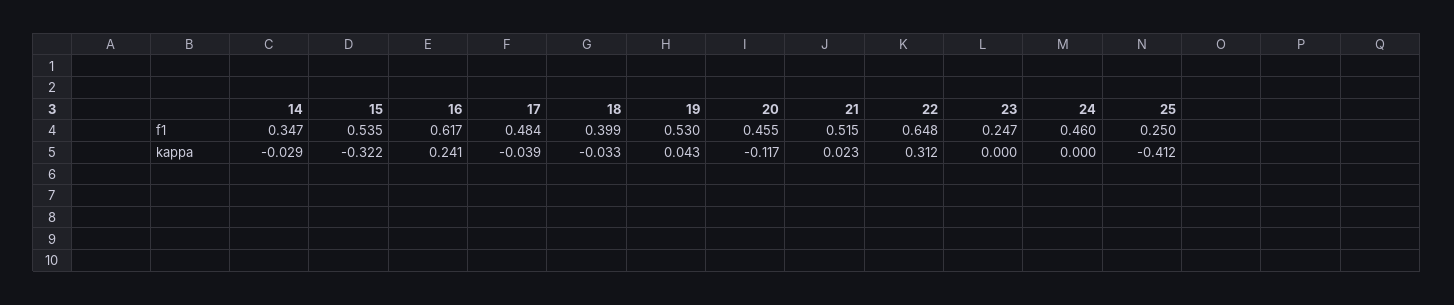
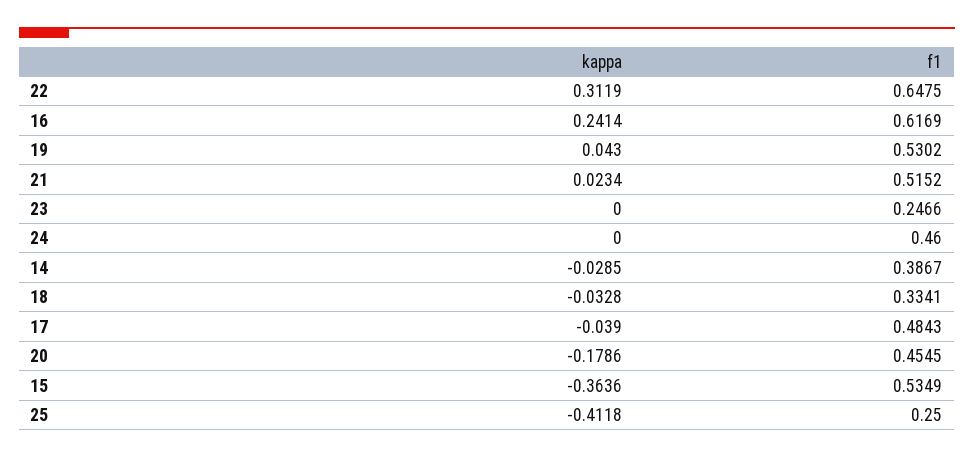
14, f1: 0.347 -> 0.3867
18, f1: 0.399 -> 0.3341
15, kappa: -0.322 -> -0.3636
20, kappa: -0.117 -> -0.1786

